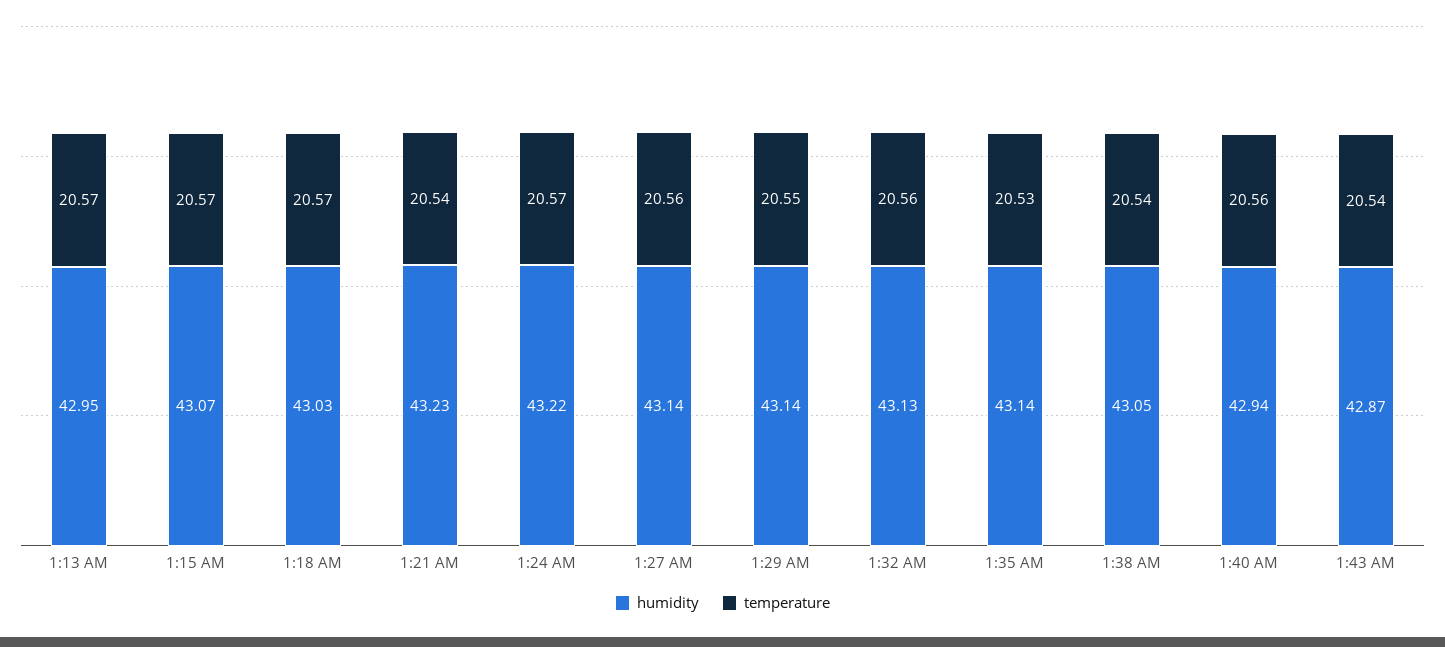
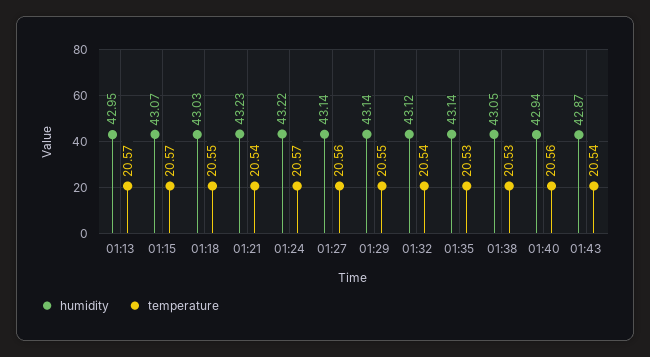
temperature, 1:18 AM: 20.57 -> 20.55
humidity, 1:32 AM: 43.13 -> 43.12
temperature, 1:32 AM: 20.56 -> 20.54
temperature, 1:38 AM: 20.54 -> 20.53

